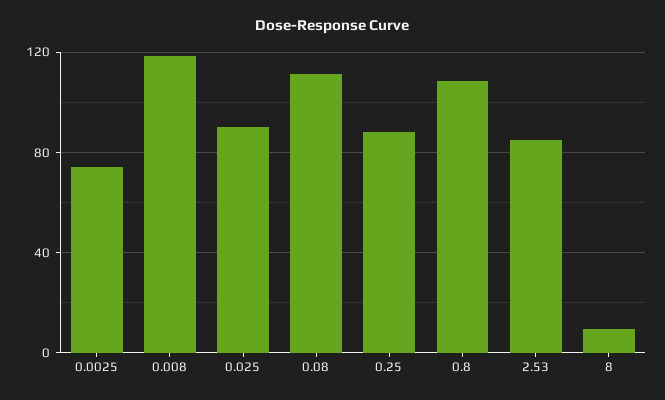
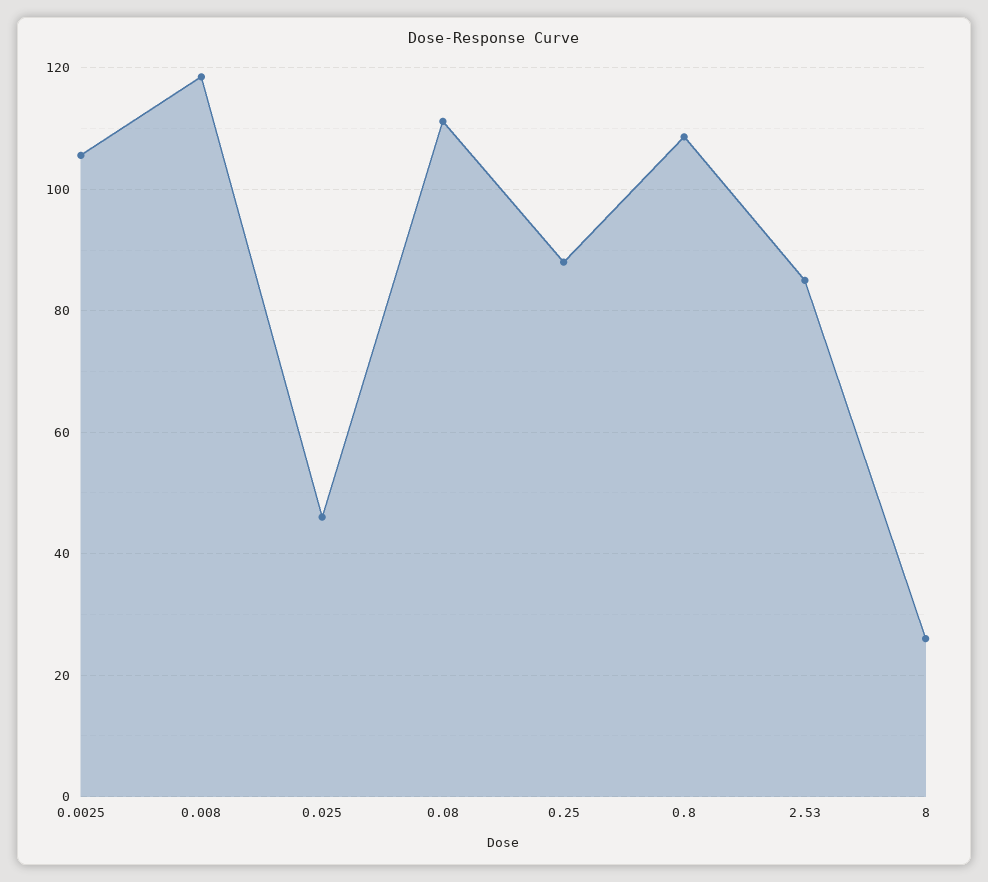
0.0025: 75 -> 106
0.025: 90 -> 46
8: 10 -> 26

